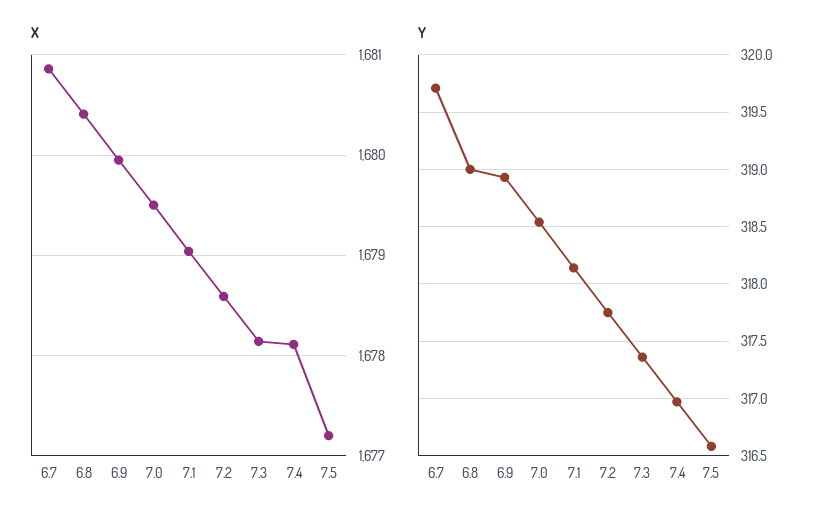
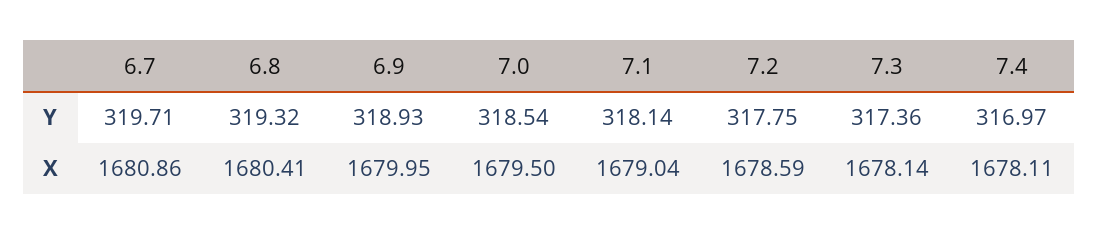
X, 7.5: 1677.2 -> none
Y, 6.8: 319 -> 319.32
Y, 7.5: 316.6 -> none

